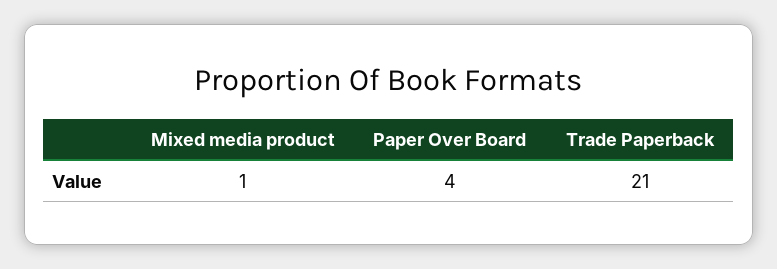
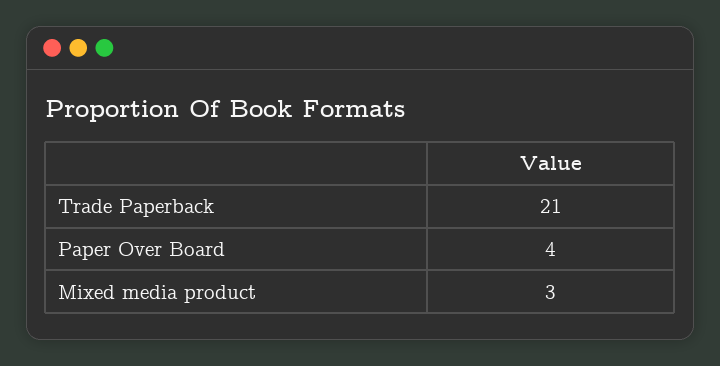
Mixed media product: 1 -> 3

